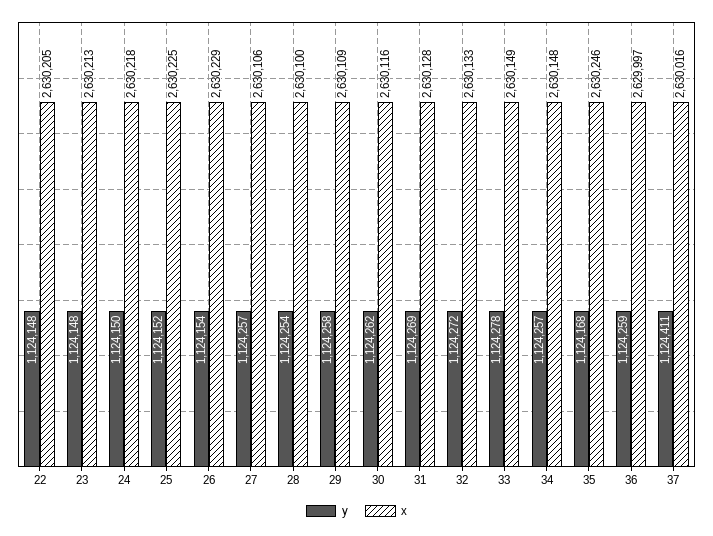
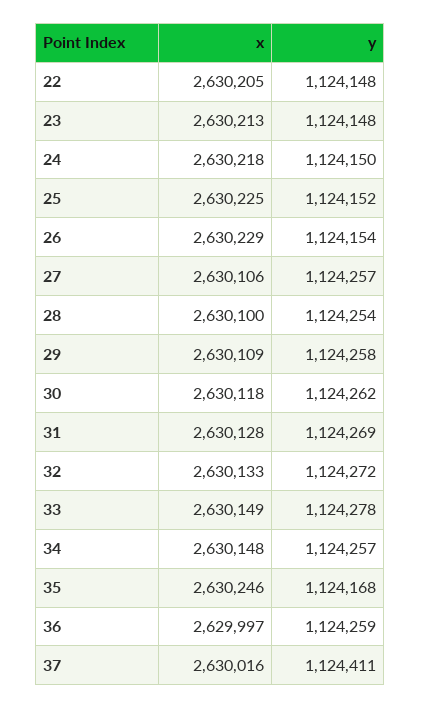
x, 30: 2630116 -> 2630118

